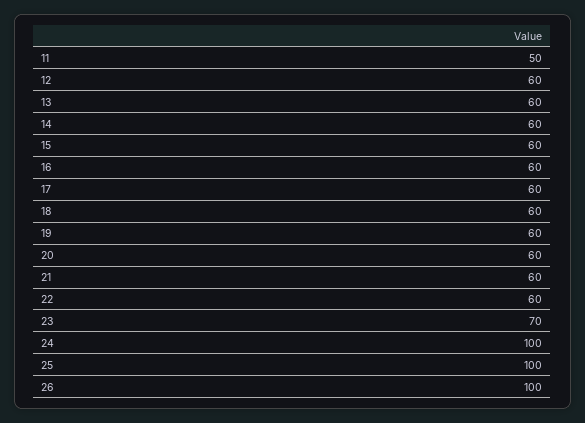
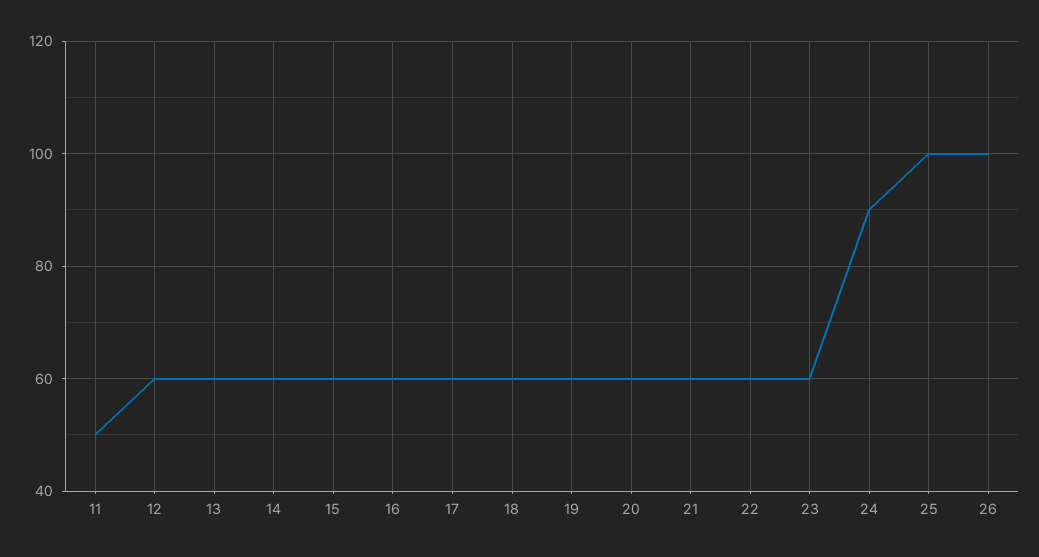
23: 70 -> 60
24: 100 -> 90

